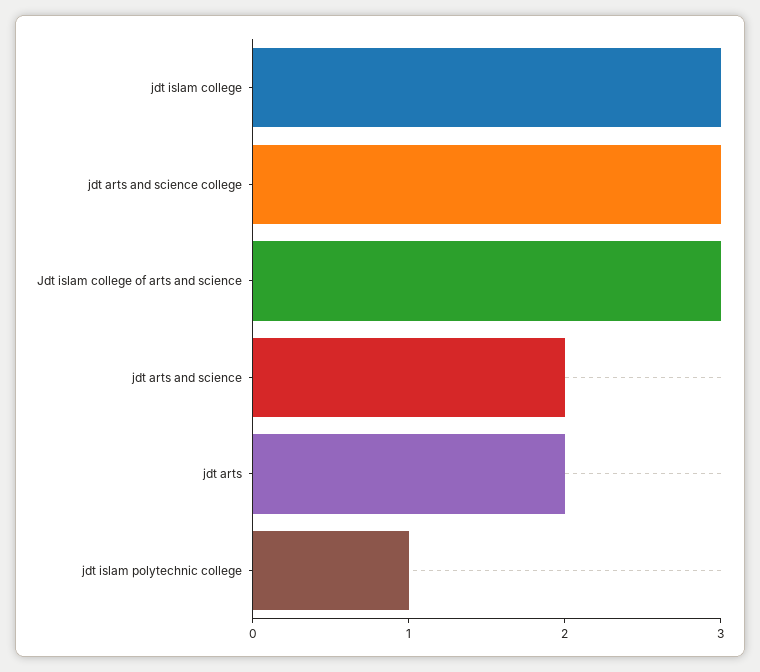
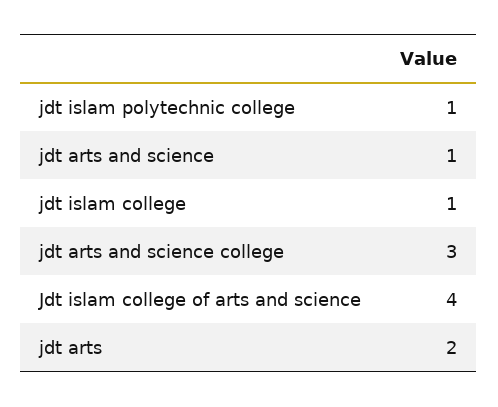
jdt islam college: 3 -> 1
Jdt islam college of arts and science: 3 -> 4
jdt arts and science: 2 -> 1

